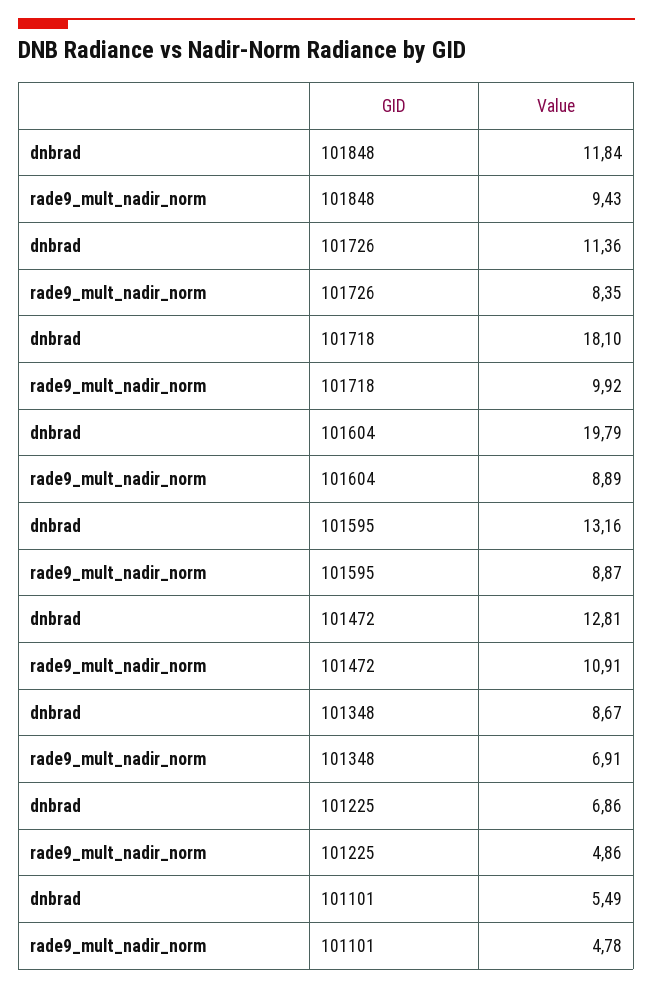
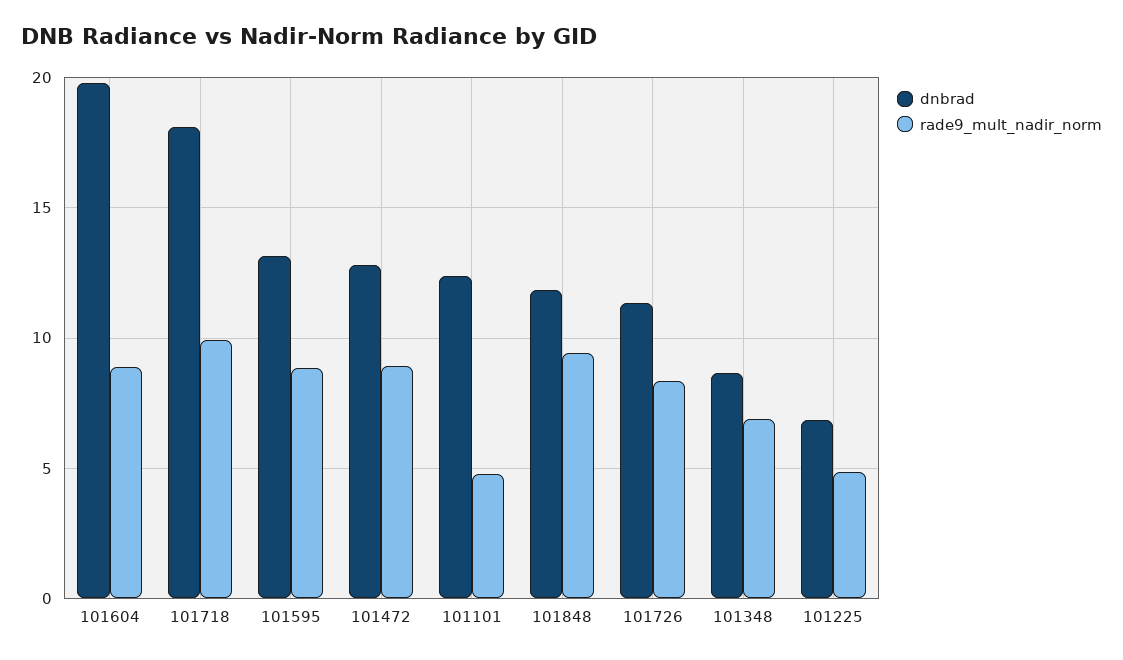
rade9_mult_nadir_norm, 101472: 10.91 -> 9
dnbrad, 101101: 5.49 -> 12.5

